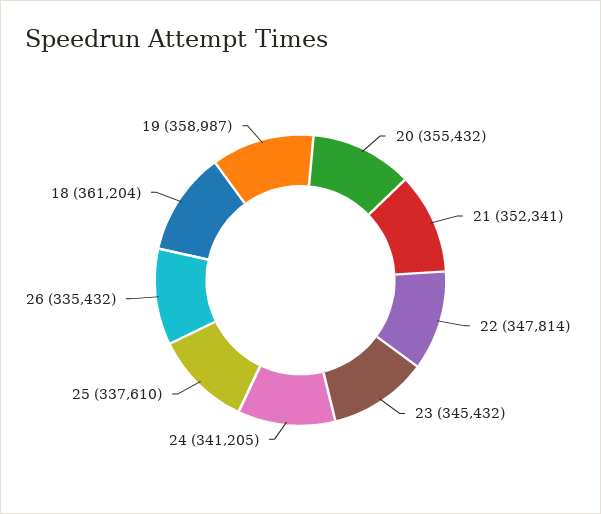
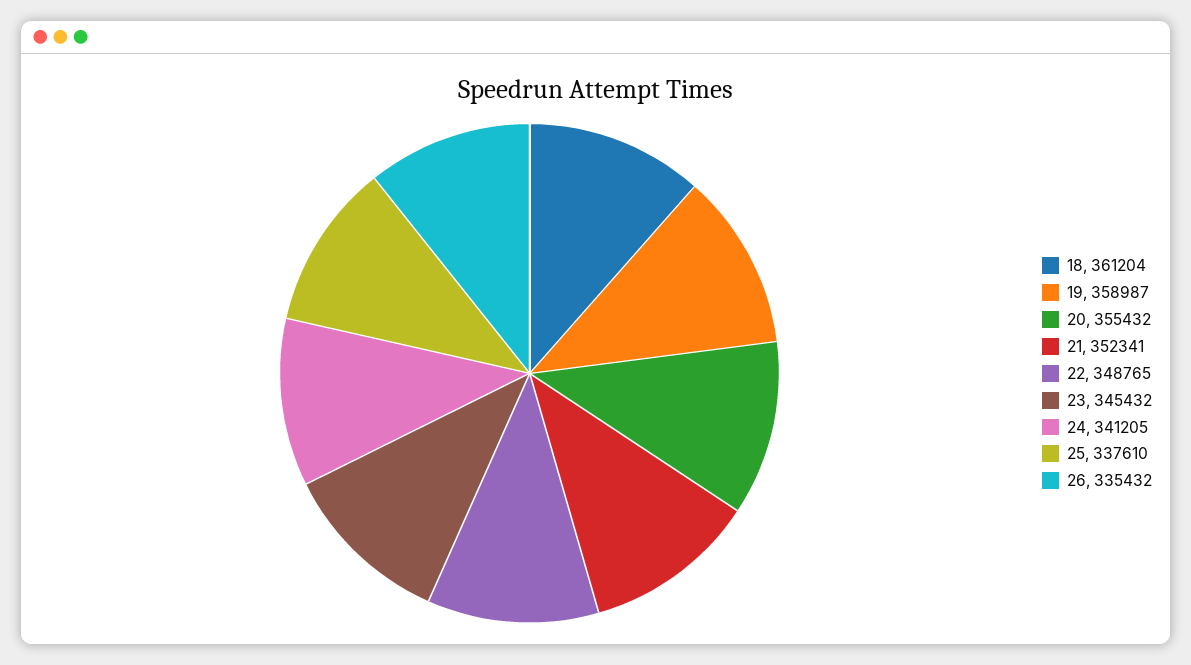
22: 347814 -> 348765

